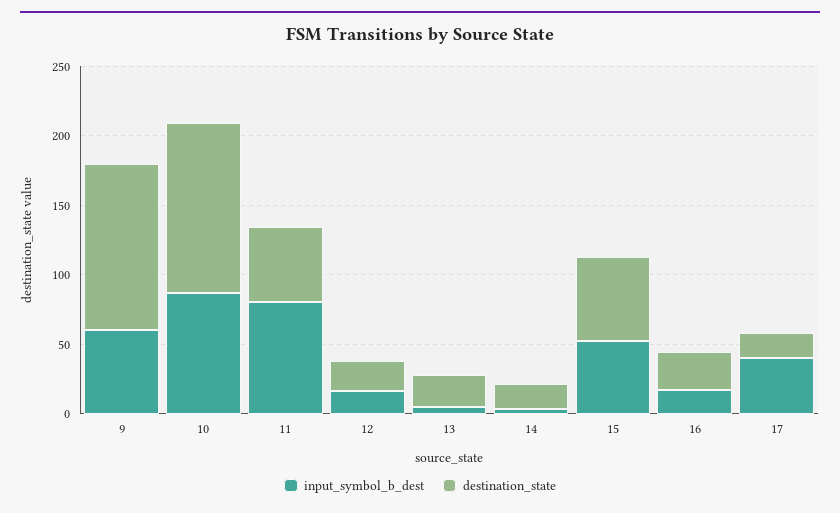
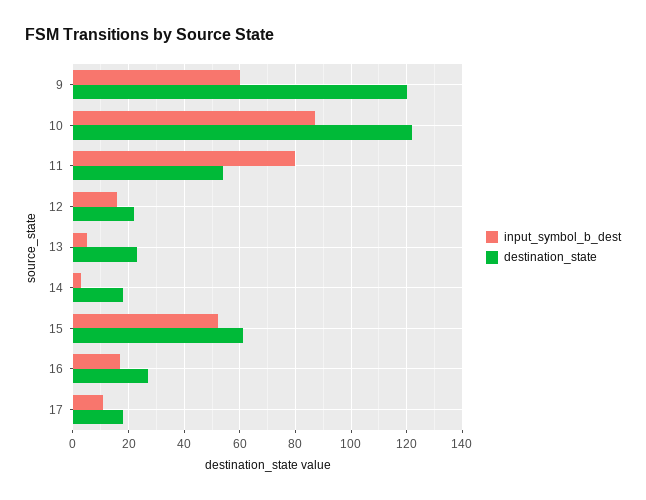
input_symbol_b_dest, 17: 40 -> 10

